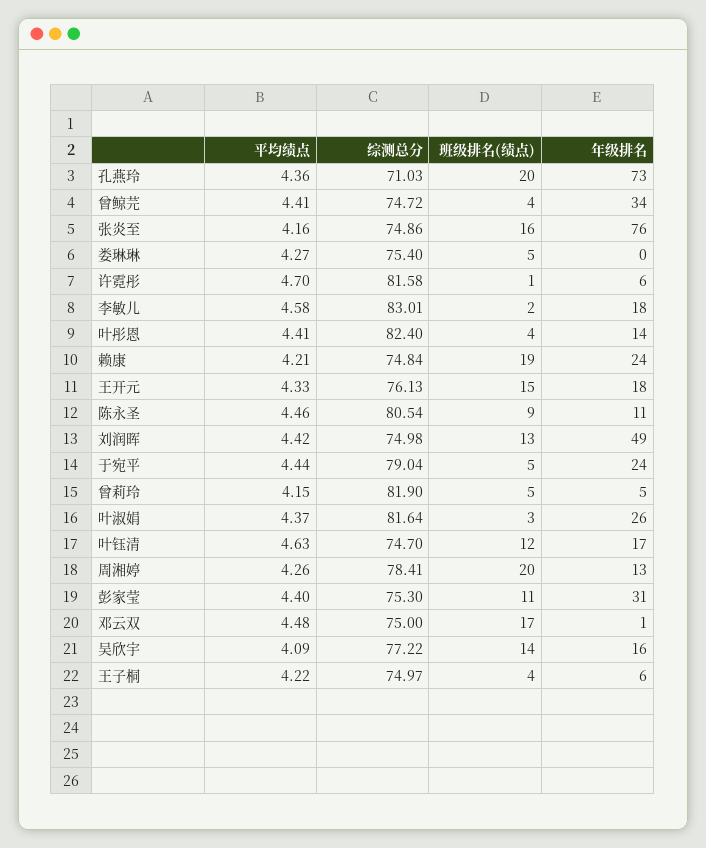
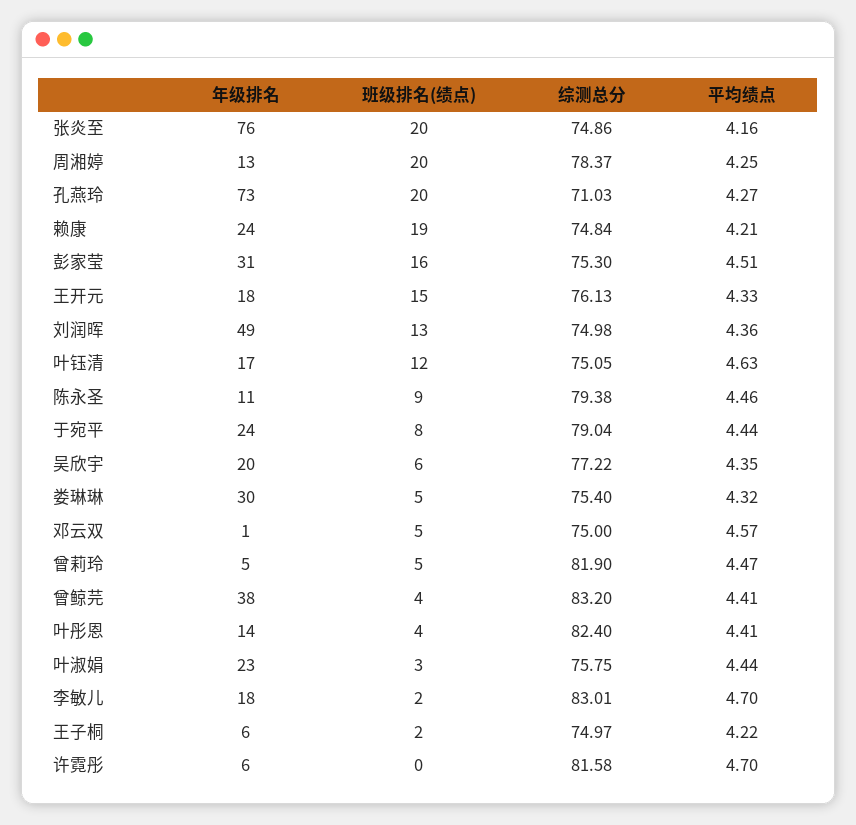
平均绩点, 孔燕玲: 4.36 -> 4.27
综测总分, 曾鲸芫: 74.72 -> 83.2
年级排名, 曾鲸芫: 34 -> 38
班级排名(绩点), 张炎至: 16 -> 20
平均绩点, 娄琳琳: 4.27 -> 4.32
年级排名, 娄琳琳: 0 -> 30
班级排名(绩点), 许霓彤: 1 -> 0
平均绩点, 李敏儿: 4.58 -> 4.7
综测总分, 陈永圣: 80.54 -> 79.38
平均绩点, 刘润晖: 4.42 -> 4.36
班级排名(绩点), 于宛平: 5 -> 8
平均绩点, 曾莉玲: 4.15 -> 4.47
平均绩点, 叶淑娟: 4.37 -> 4.44
综测总分, 叶淑娟: 81.64 -> 75.75
年级排名, 叶淑娟: 26 -> 23
综测总分, 叶钰清: 74.7 -> 75.05
平均绩点, 周湘婷: 4.26 -> 4.25
综测总分, 周湘婷: 78.41 -> 78.37
平均绩点, 彭家莹: 4.4 -> 4.51
班级排名(绩点), 彭家莹: 11 -> 16
平均绩点, 邓云双: 4.48 -> 4.57
班级排名(绩点), 邓云双: 17 -> 5
平均绩点, 吴欣宇: 4.09 -> 4.35
班级排名(绩点), 吴欣宇: 14 -> 6
年级排名, 吴欣宇: 16 -> 20
班级排名(绩点), 王子桐: 4 -> 2

